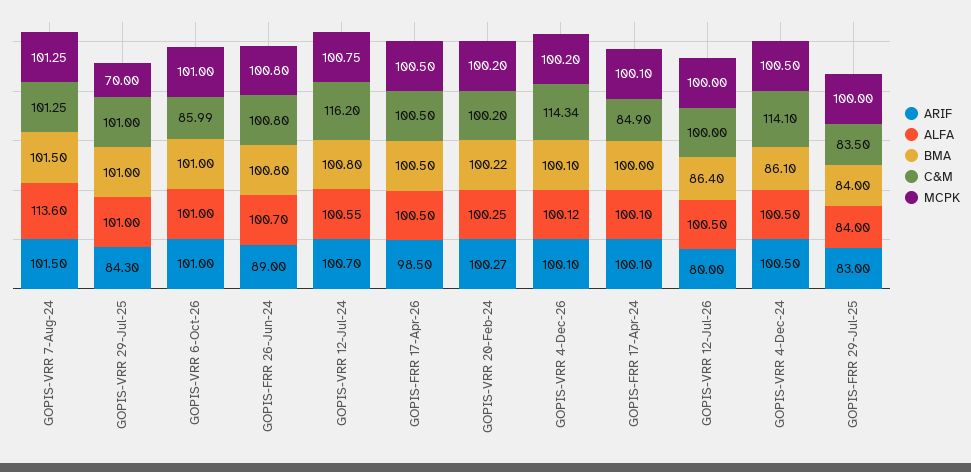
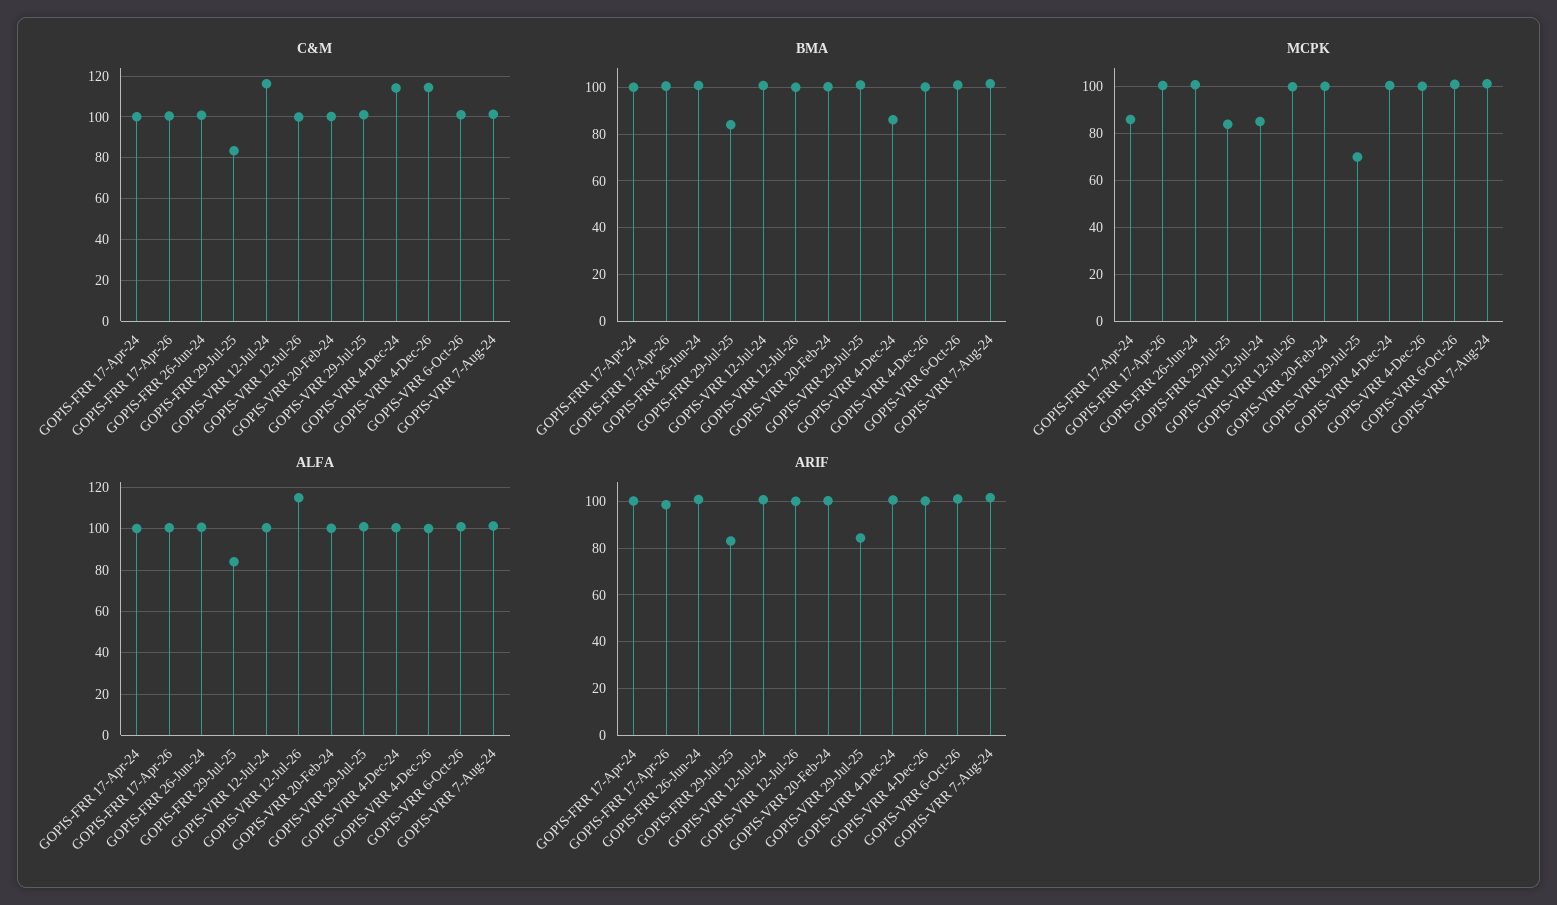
ALFA, GOPIS-VRR 7-Aug-24: 113.6 -> 100
C&M, GOPIS-VRR 6-Oct-26: 85.99 -> 100
ARIF, GOPIS-FRR 26-Jun-24: 89 -> 100
MCPK, GOPIS-VRR 12-Jul-24: 100.75 -> 85
C&M, GOPIS-FRR 17-Apr-24: 84.9 -> 100
MCPK, GOPIS-FRR 17-Apr-24: 100.1 -> 85
ARIF, GOPIS-VRR 12-Jul-26: 80 -> 100
ALFA, GOPIS-VRR 12-Jul-26: 100.5 -> 115
BMA, GOPIS-VRR 12-Jul-26: 86.4 -> 100
MCPK, GOPIS-FRR 29-Jul-25: 100 -> 85

